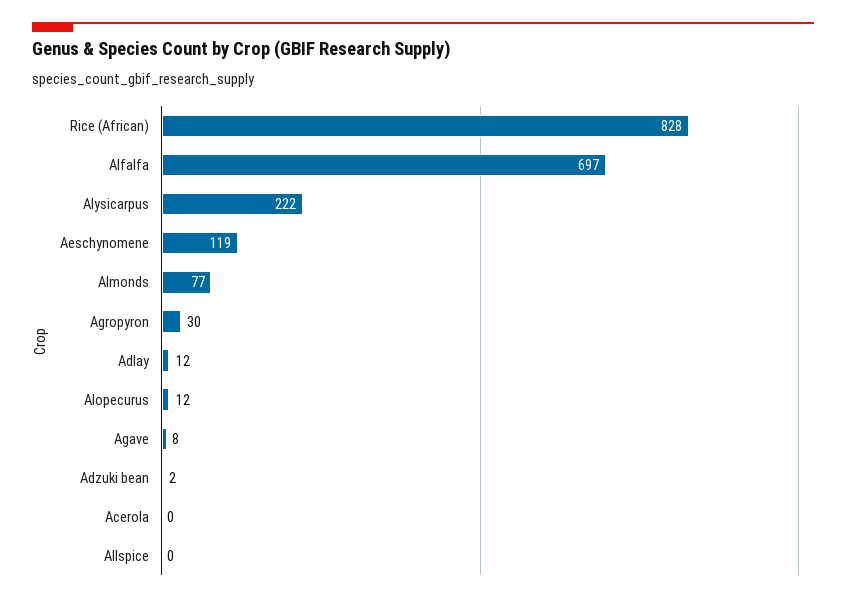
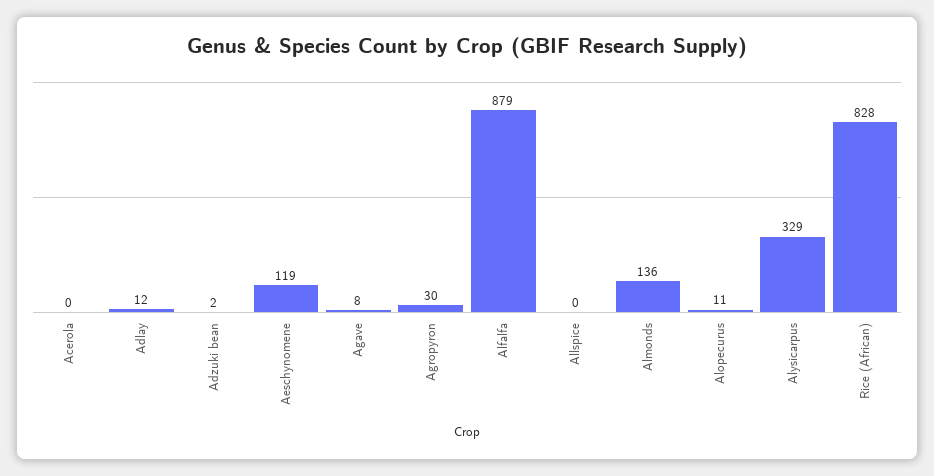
Alfalfa: 697 -> 879
Alysicarpus: 222 -> 329
Almonds: 77 -> 136
Alopecurus: 12 -> 11

